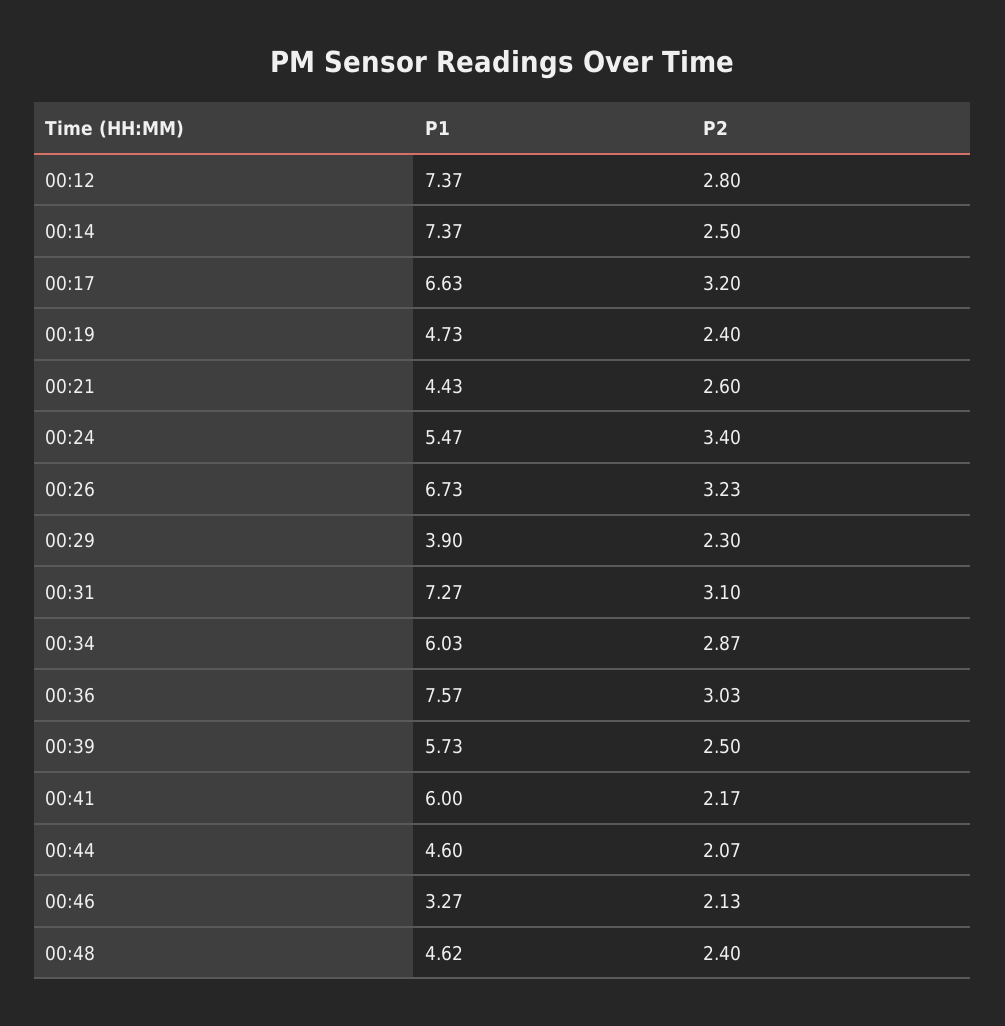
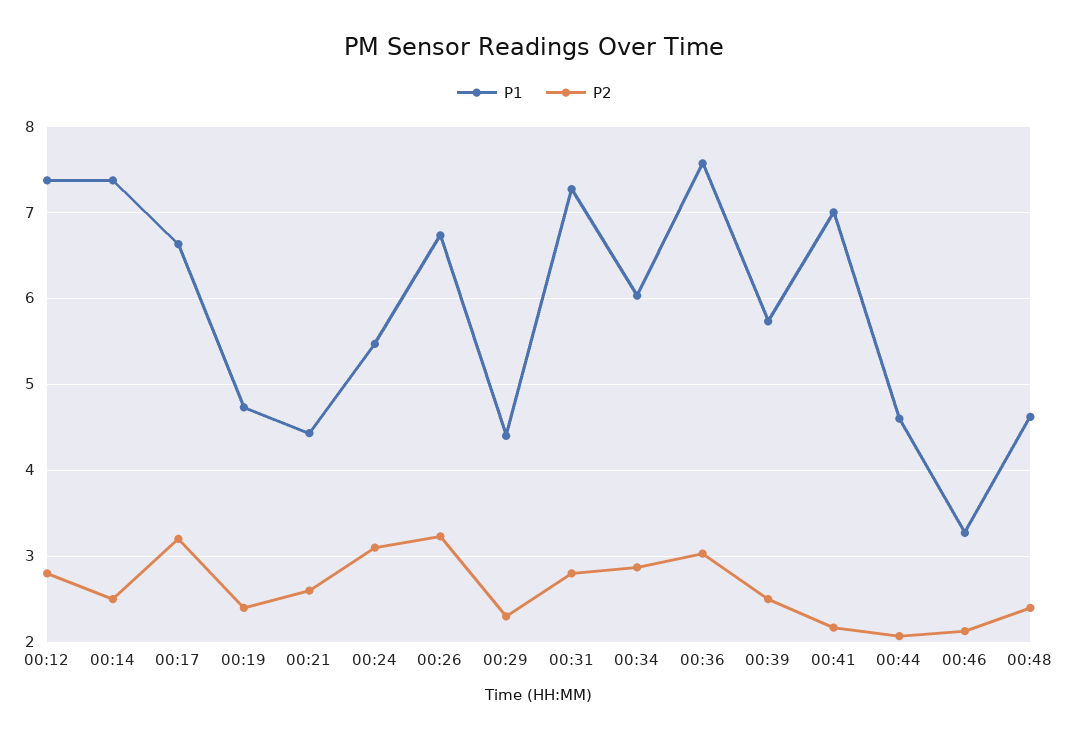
P2, 00:24: 3.4 -> 3.1
P1, 00:29: 3.9 -> 4.4
P2, 00:31: 3.1 -> 2.8
P1, 00:41: 6 -> 7

